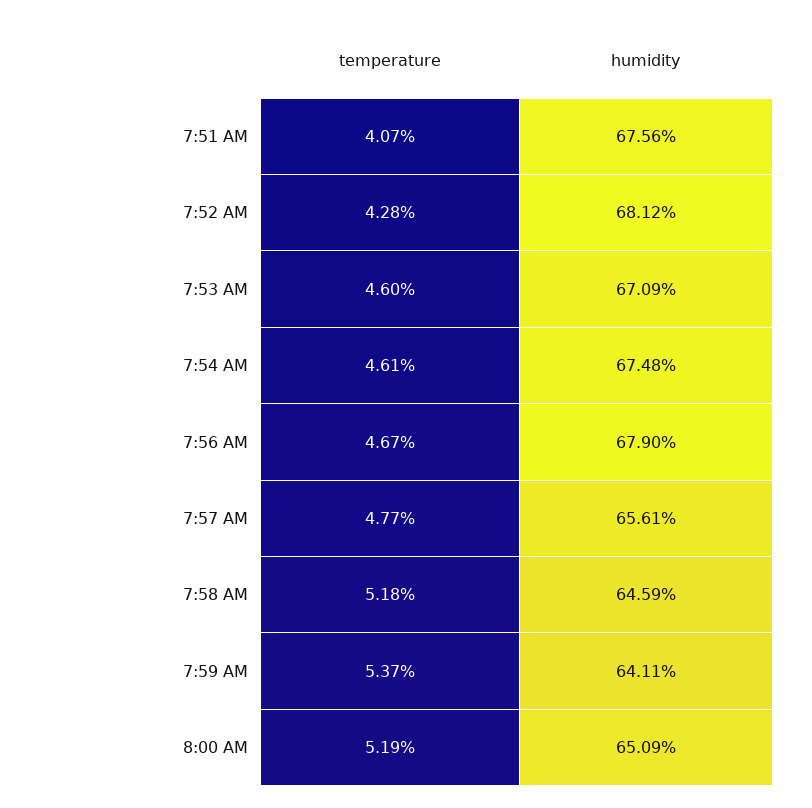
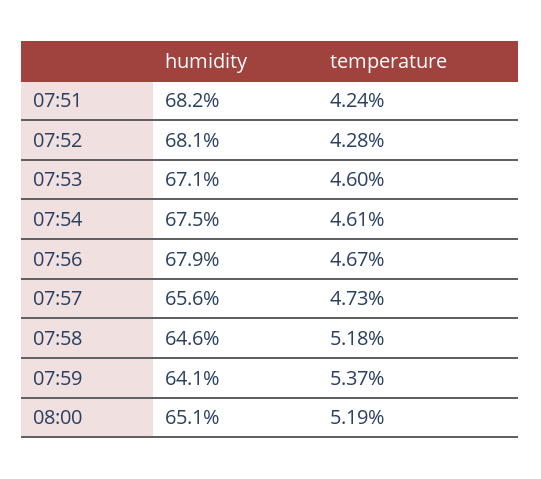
temperature, 7:51 AM: 4.07 -> 4.24
humidity, 7:51 AM: 67.56 -> 68.2
temperature, 7:57 AM: 4.77 -> 4.73

